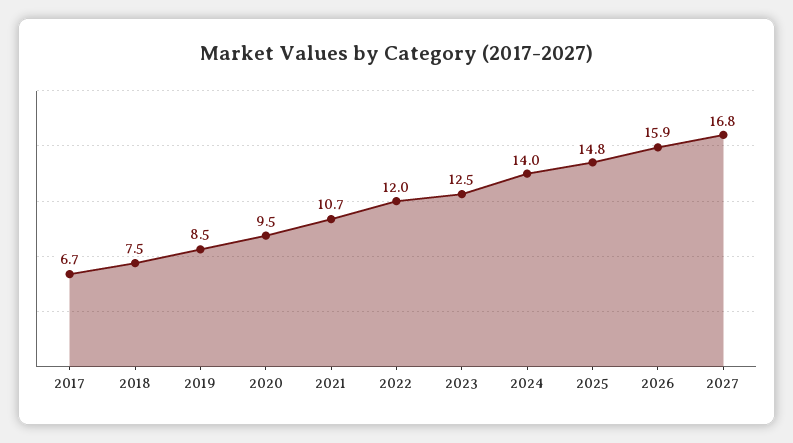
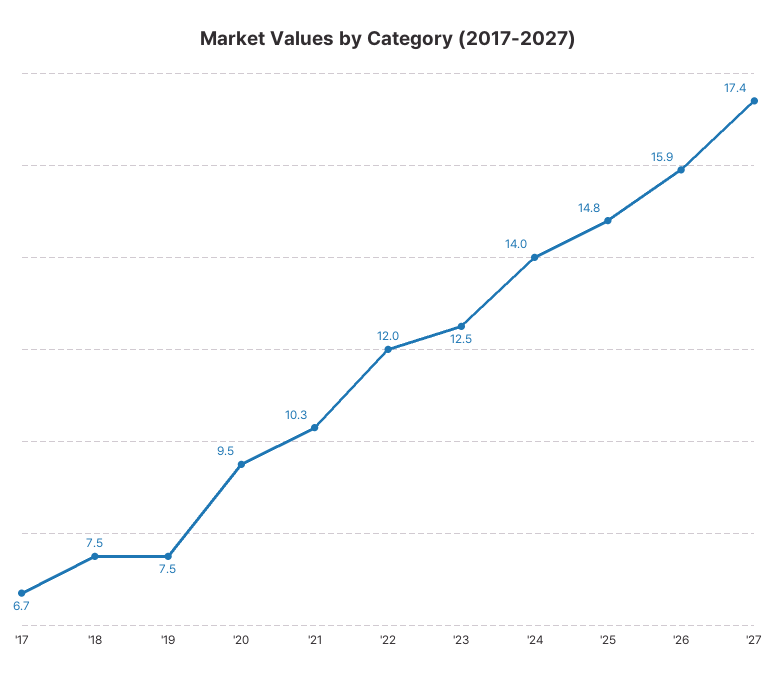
2019: 8.5 -> 7.5
2021: 10.7 -> 10.3
2027: 16.8 -> 17.4

